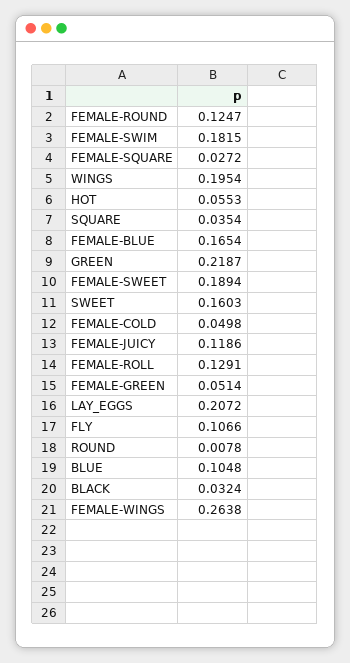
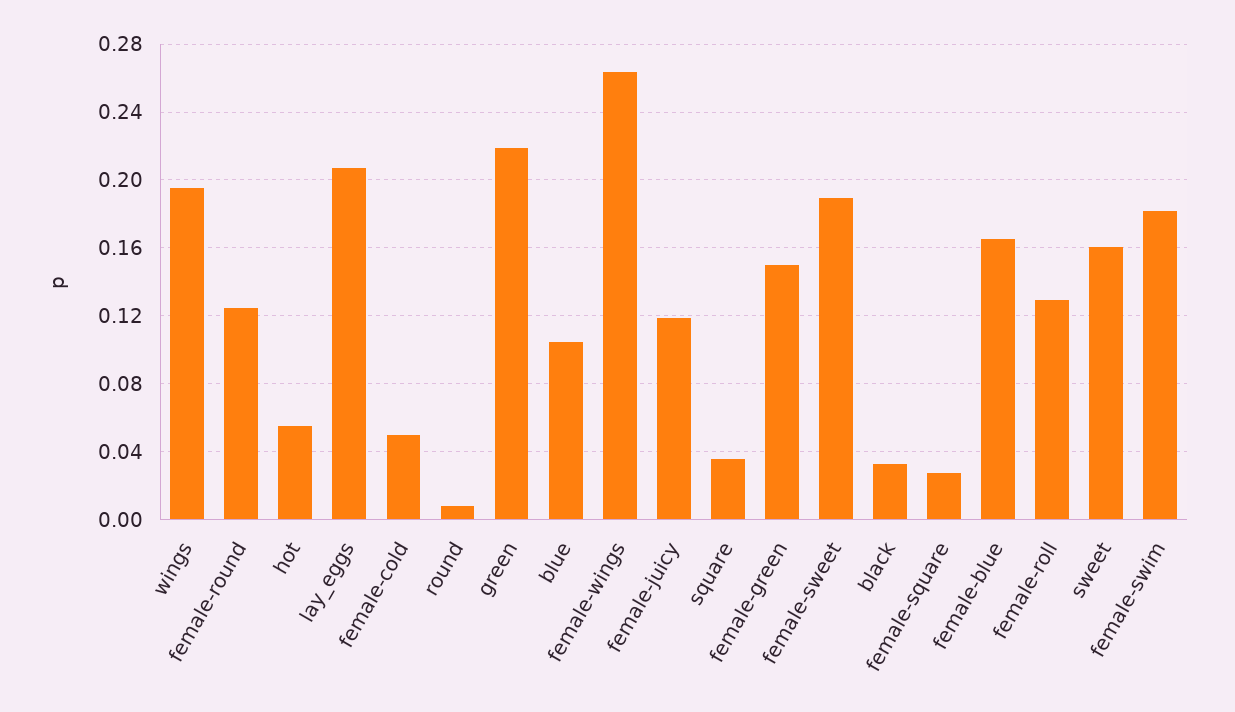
FEMALE-GREEN: 0.0514 -> 0.15
FLY: 0.1066 -> none

